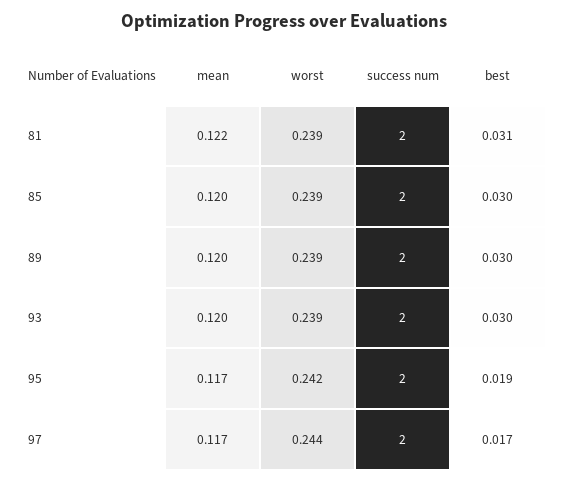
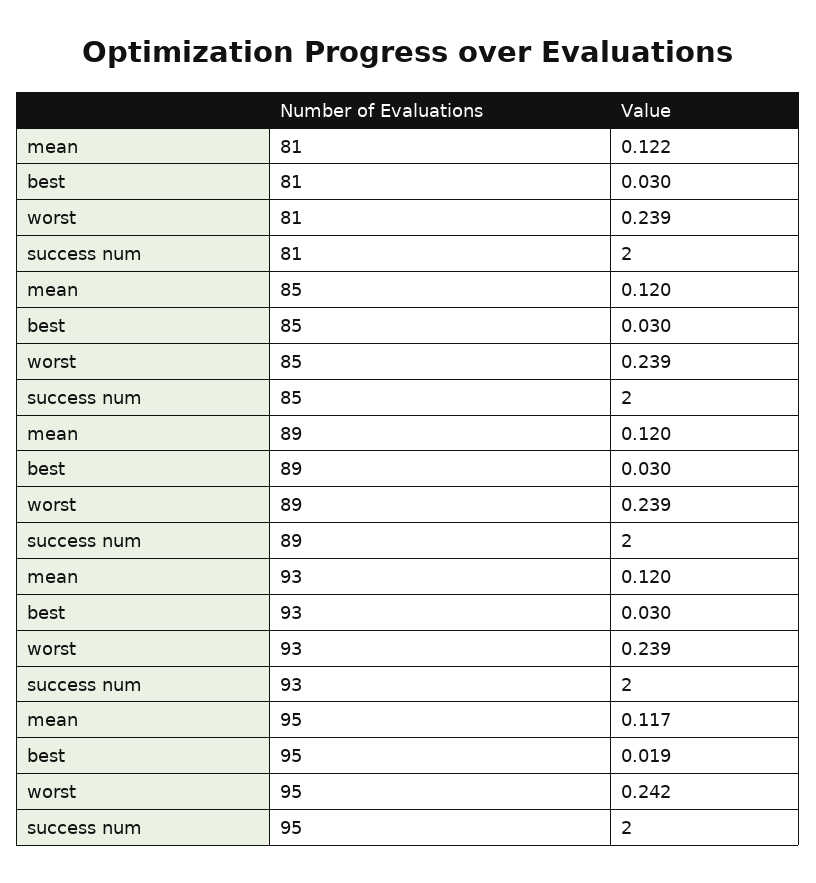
best, 81: 0.031 -> 0.03
mean, 97: 0.117 -> none
worst, 97: 0.244 -> none
success num, 97: 2 -> none
best, 97: 0.017 -> none

